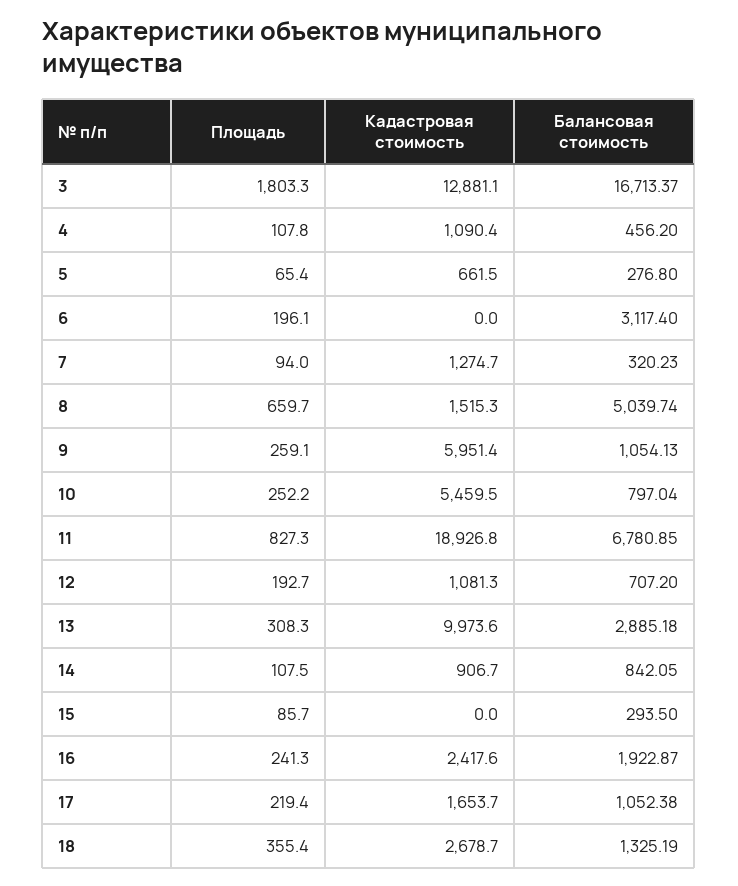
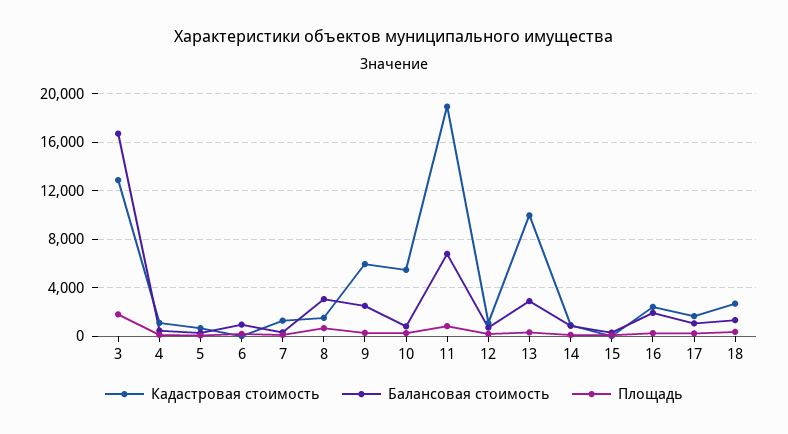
Балансовая стоимость, 6: 3117.4 -> 1000
Балансовая стоимость, 8: 5039.74 -> 3000
Балансовая стоимость, 9: 1054.13 -> 2500

